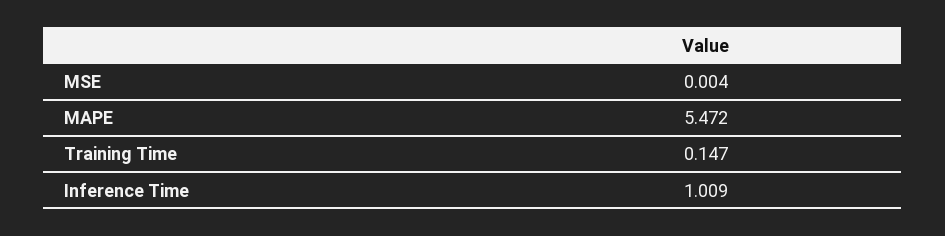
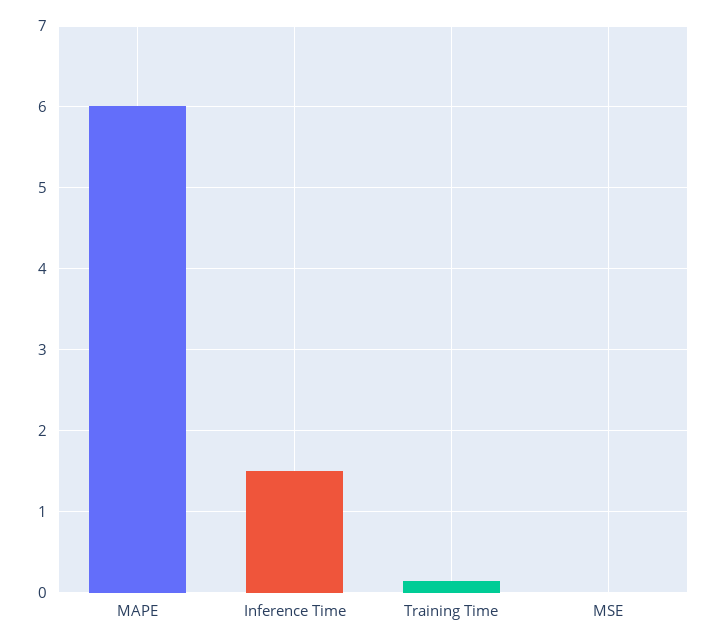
MAPE: 5.472 -> 6
Inference Time: 1.009 -> 1.5

